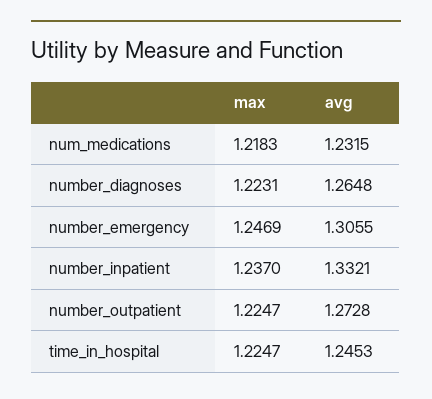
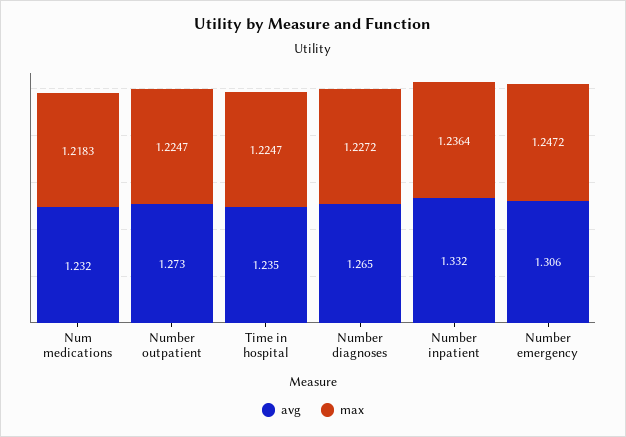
max, number_diagnoses: 1.2231 -> 1.2272
max, number_emergency: 1.2469 -> 1.2472
max, number_inpatient: 1.237 -> 1.2364
avg, time_in_hospital: 1.2453 -> 1.235

